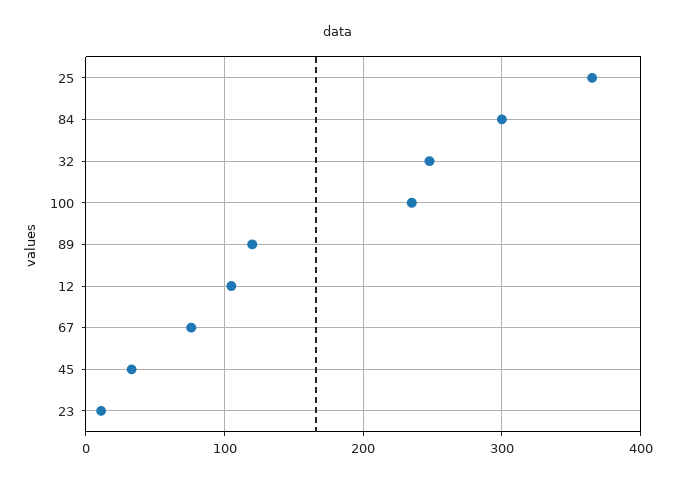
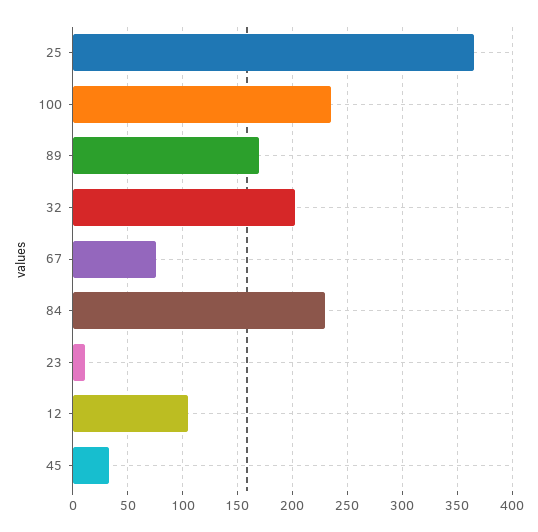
84: 300 -> 230
32: 250 -> 200
89: 120 -> 170

